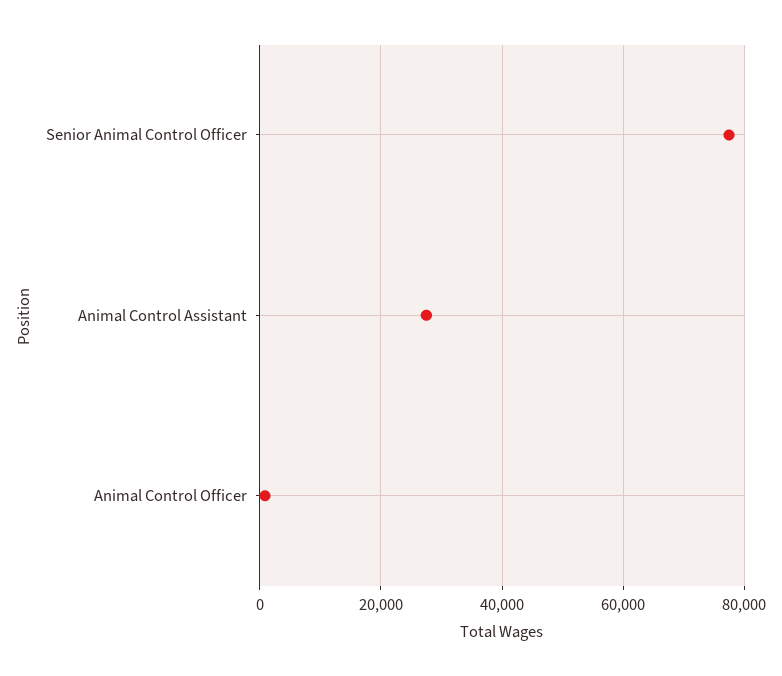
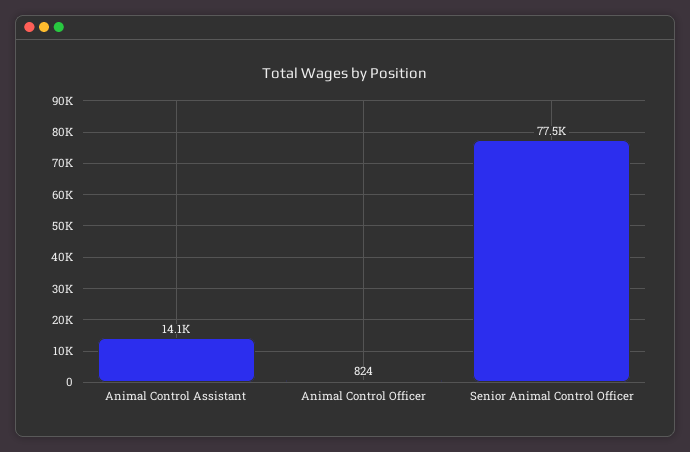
Animal Control Assistant: 28000 -> 14100

